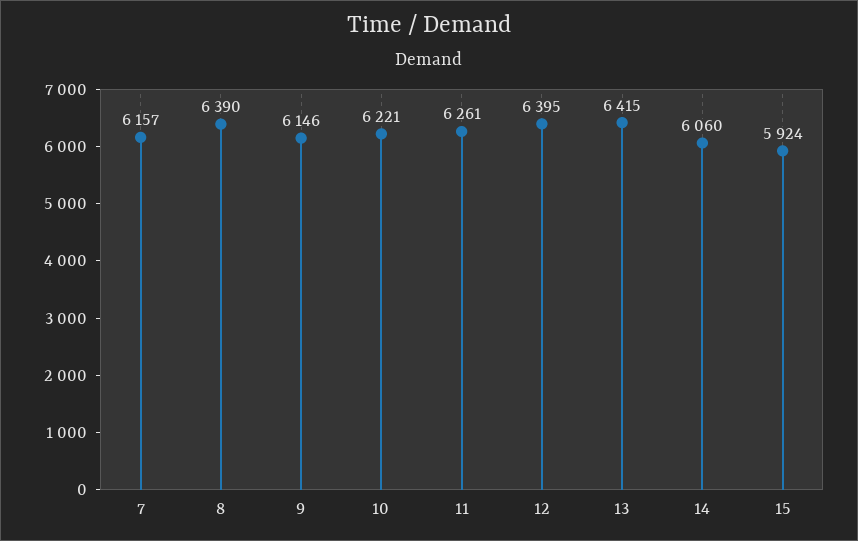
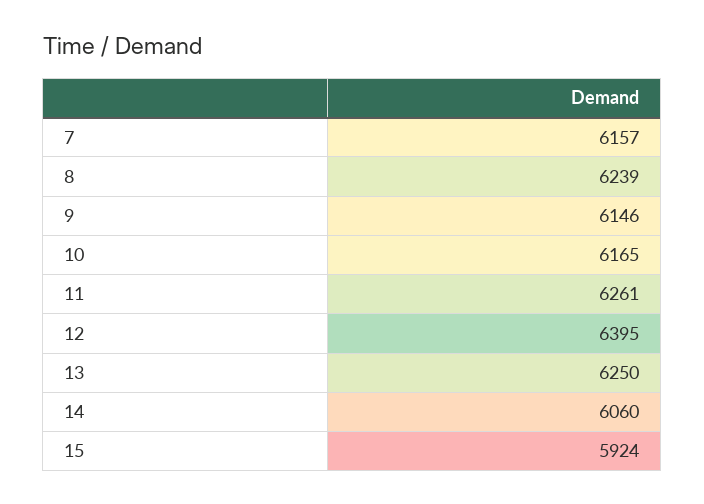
8: 6390 -> 6239
10: 6221 -> 6165
13: 6415 -> 6250

